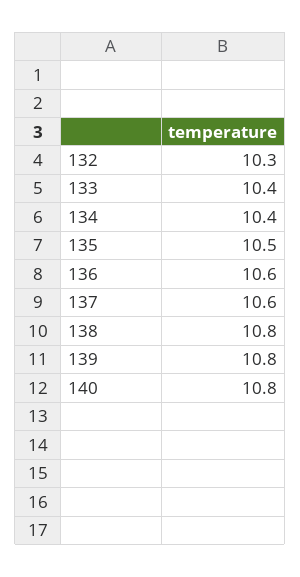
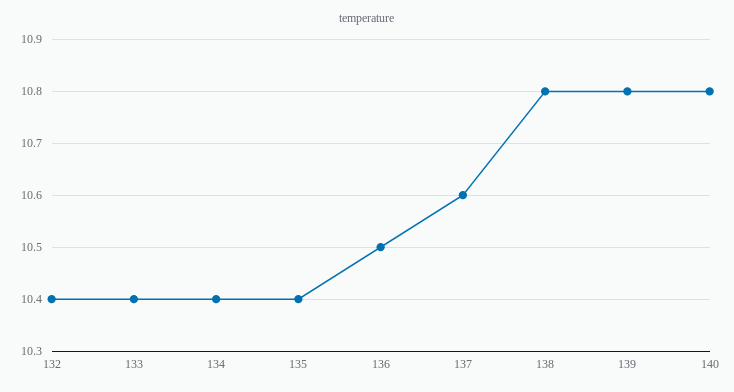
132: 10.3 -> 10.4
135: 10.5 -> 10.4
136: 10.6 -> 10.5

